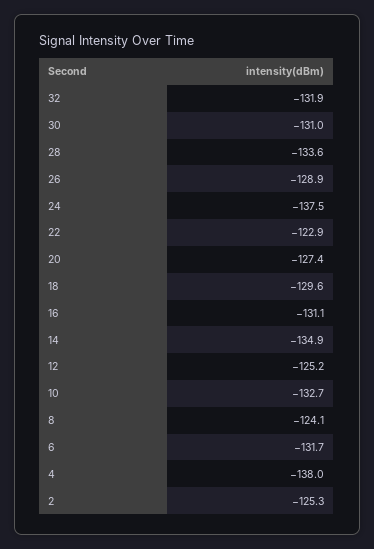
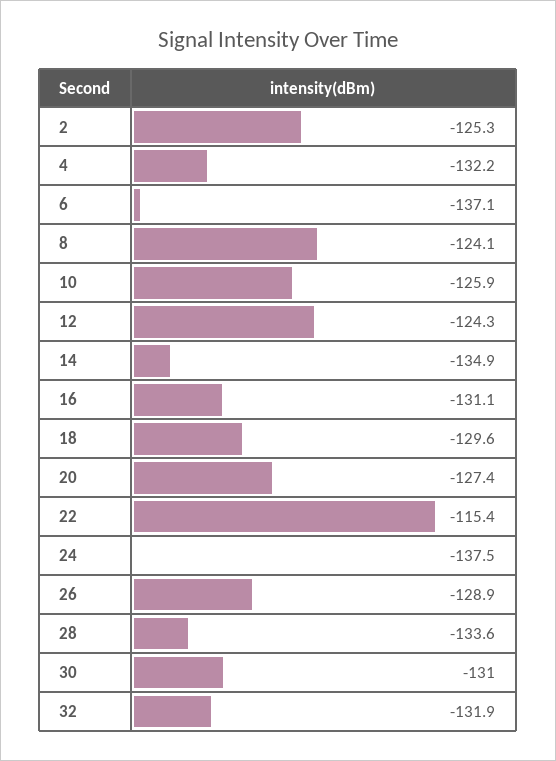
22: -122.9 -> -115.4
12: -125.2 -> -124.3
10: -132.7 -> -125.9
6: -131.7 -> -137.1
4: -138 -> -132.2

